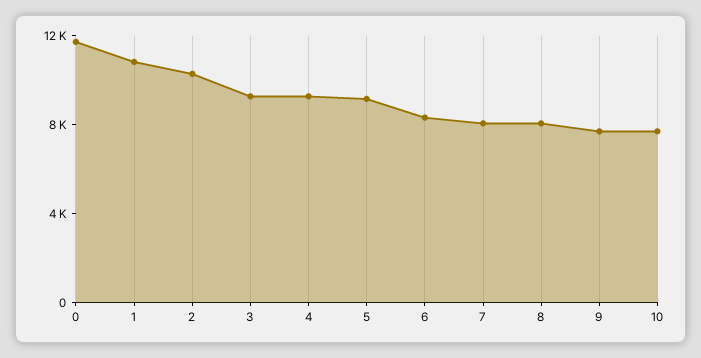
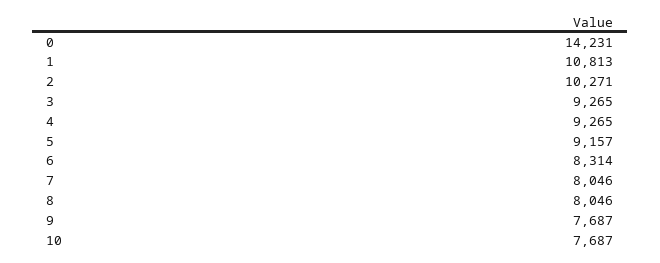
0: 12000 -> 14231

